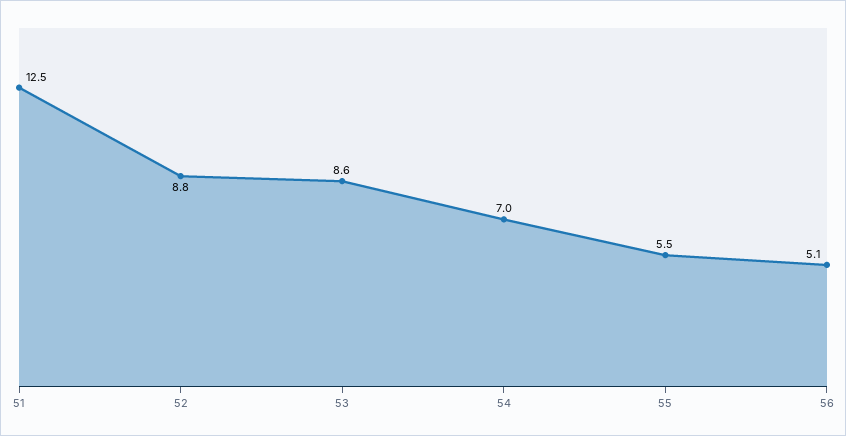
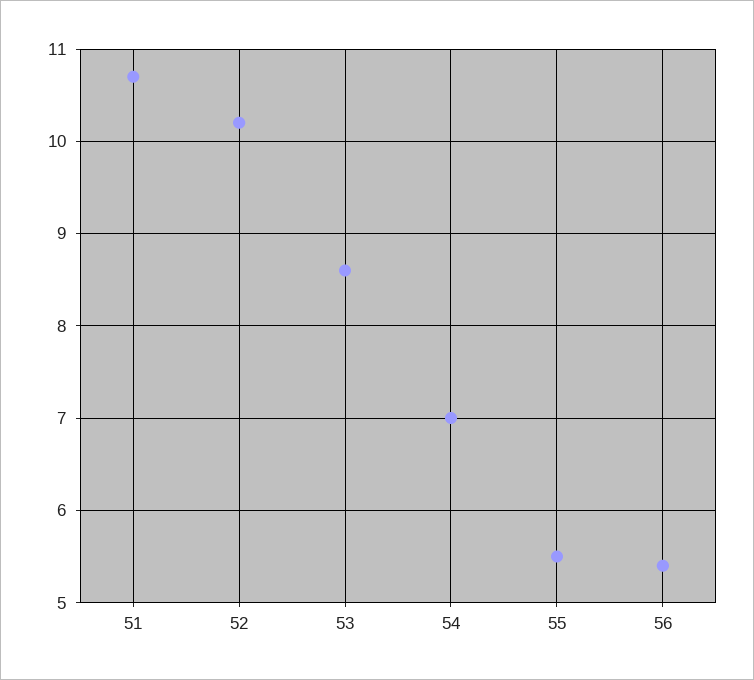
51: 12.5 -> 10.7
52: 8.8 -> 10.2
56: 5.1 -> 5.4

